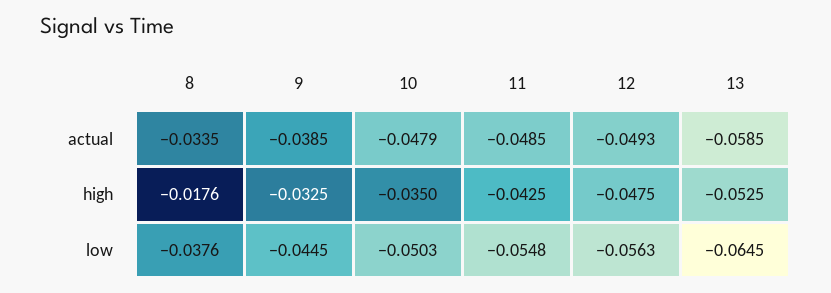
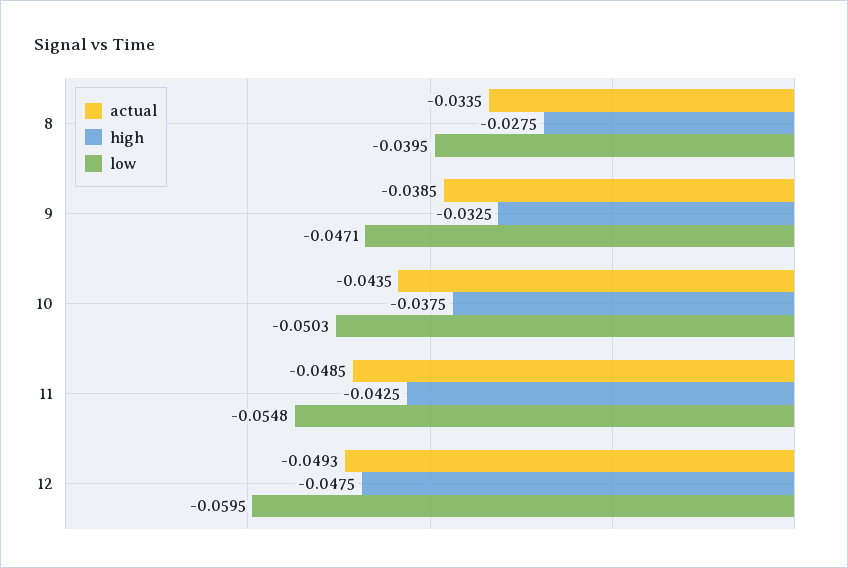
actual, 10: -0.0479 -> -0.0435
actual, 13: -0.0585 -> none
high, 8: -0.0176 -> -0.0275
high, 10: -0.035 -> -0.0375
high, 13: -0.0525 -> none
low, 8: -0.0376 -> -0.0395
low, 9: -0.0445 -> -0.0471
low, 12: -0.0563 -> -0.0595
low, 13: -0.0645 -> none

